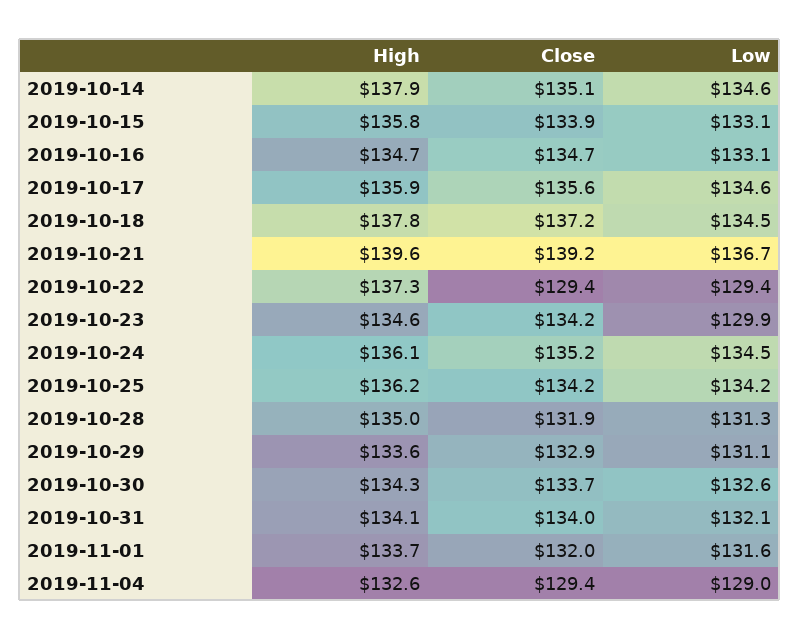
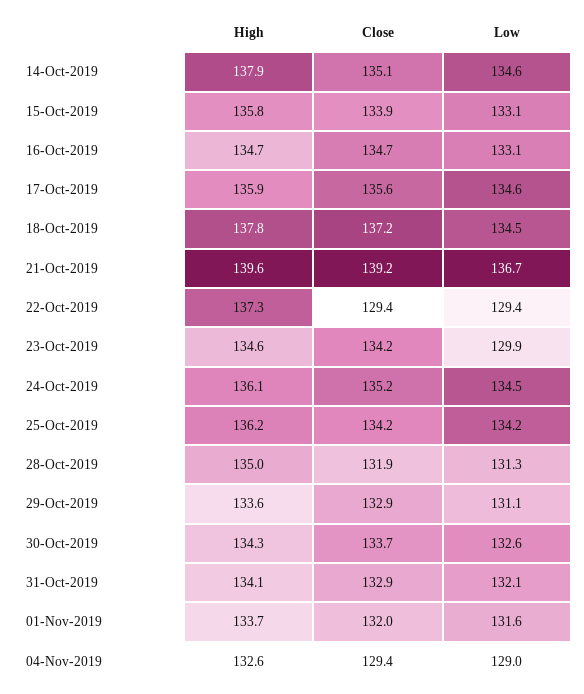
Close, 2019-10-31: 134 -> 132.9

